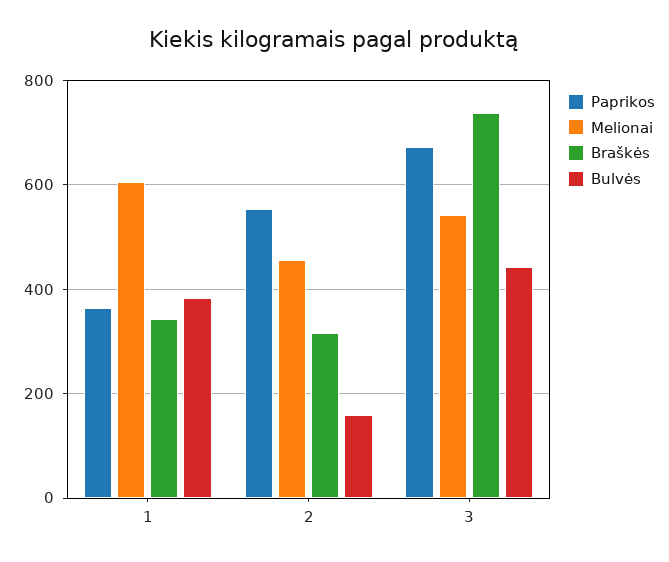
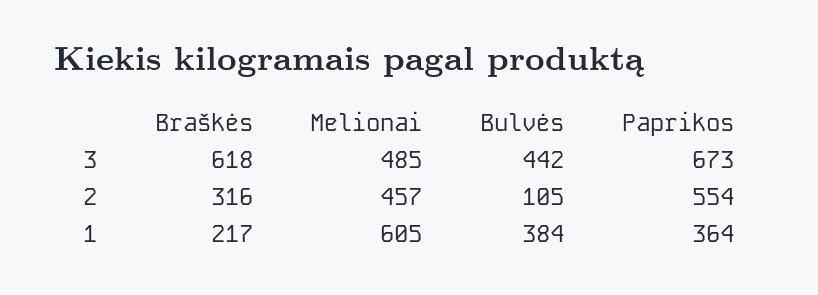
Braškės, 1: 340 -> 217
Bulvės, 2: 160 -> 105
Melionai, 3: 540 -> 485
Braškės, 3: 740 -> 618

